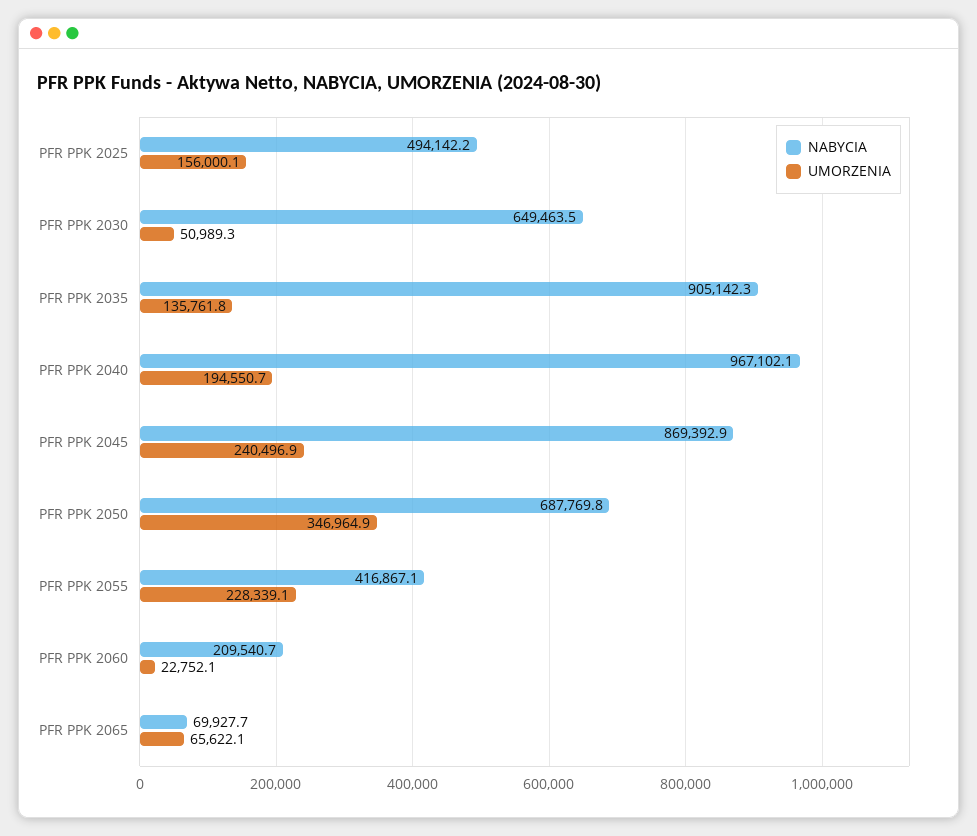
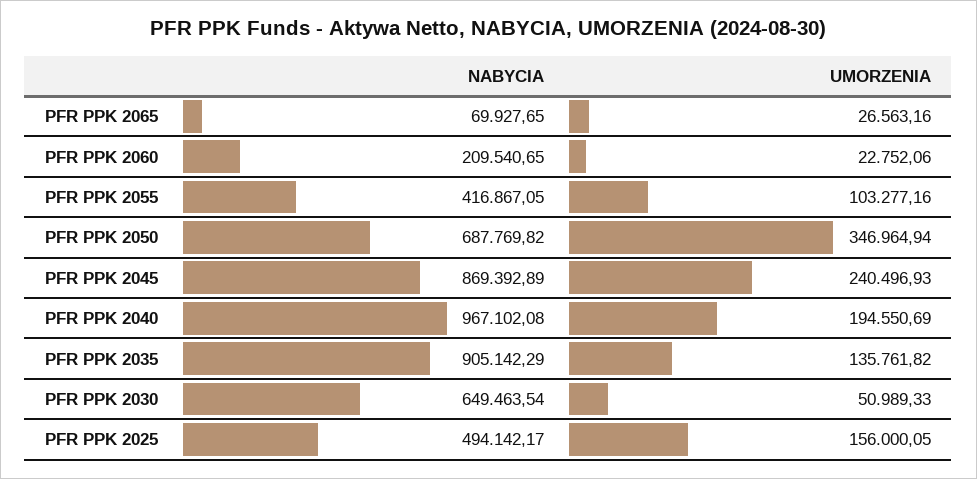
UMORZENIA, PFR PPK 2055: 228339.1 -> 103277.16
UMORZENIA, PFR PPK 2065: 65622.1 -> 26563.16

